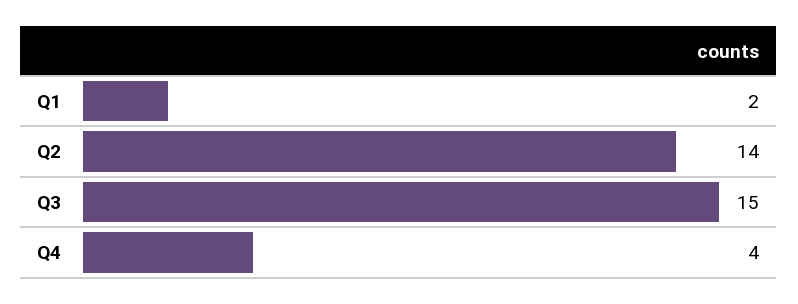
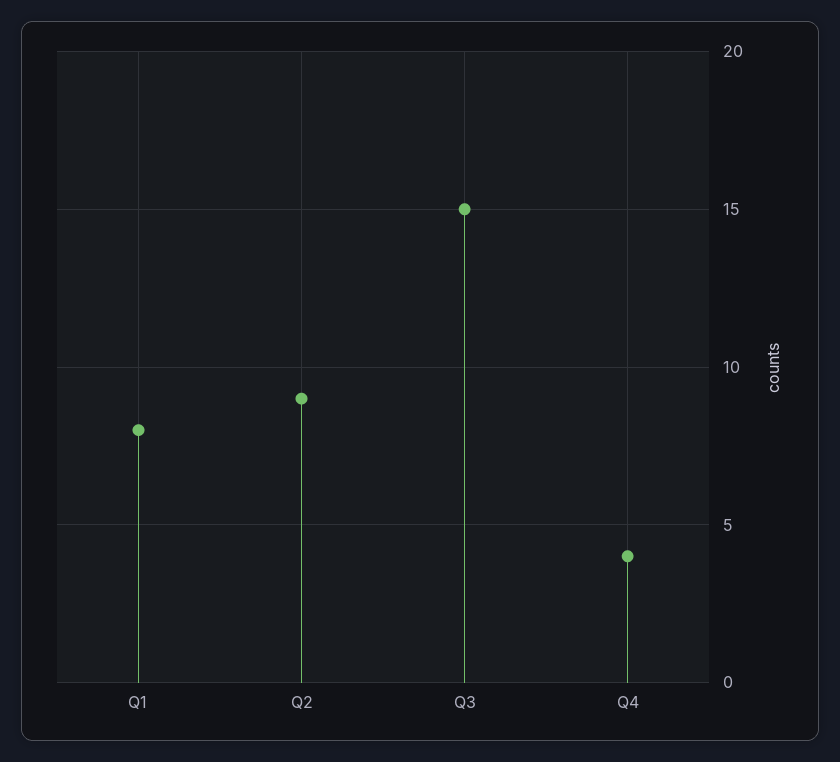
Q1: 2 -> 8
Q2: 14 -> 9

